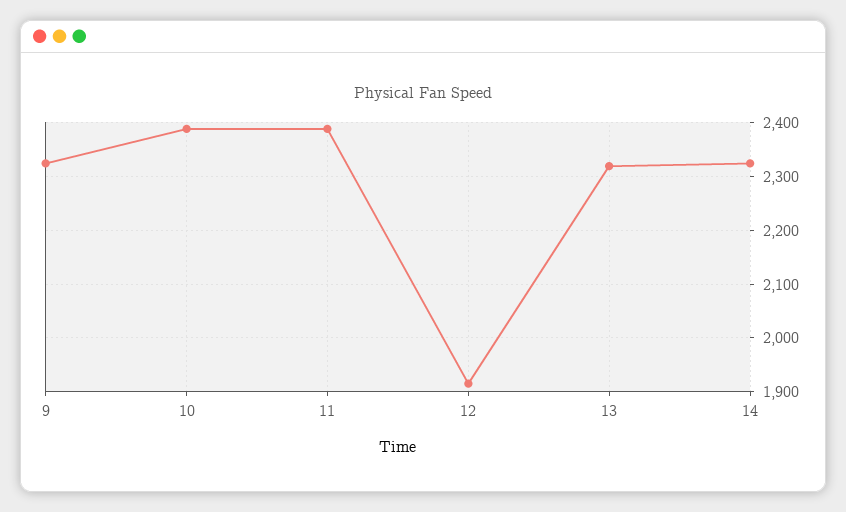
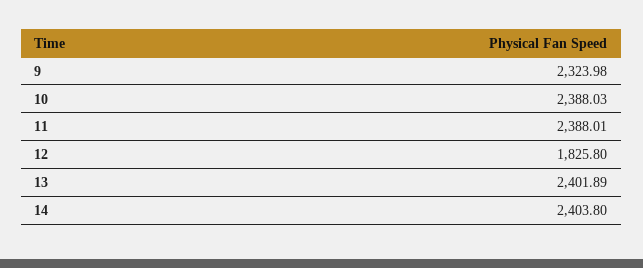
12: 1920 -> 1825.8
13: 2320 -> 2401.89
14: 2320 -> 2403.8

